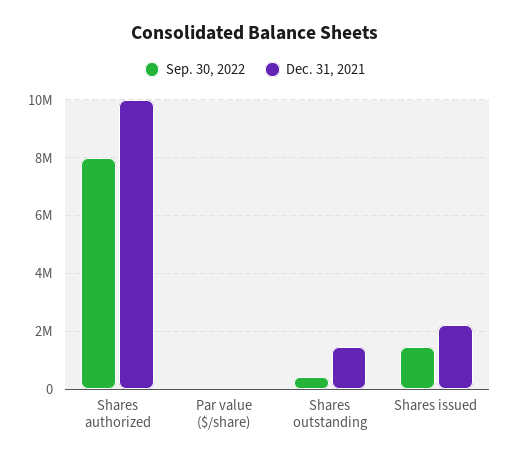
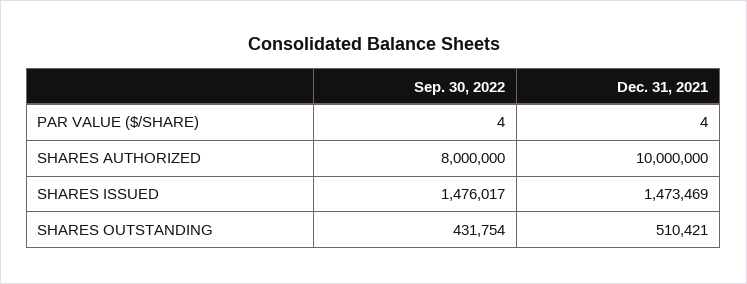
Dec. 31, 2021, Shares outstanding: 1500000 -> 510421
Dec. 31, 2021, Shares issued: 2250000 -> 1473469

